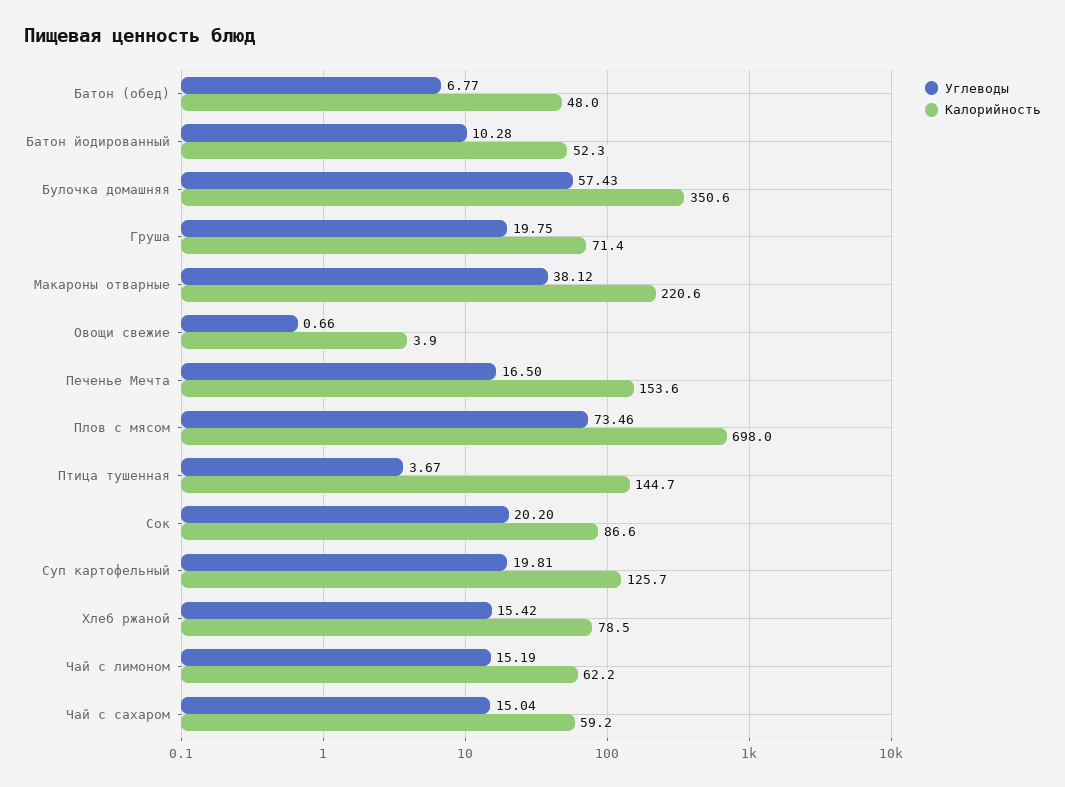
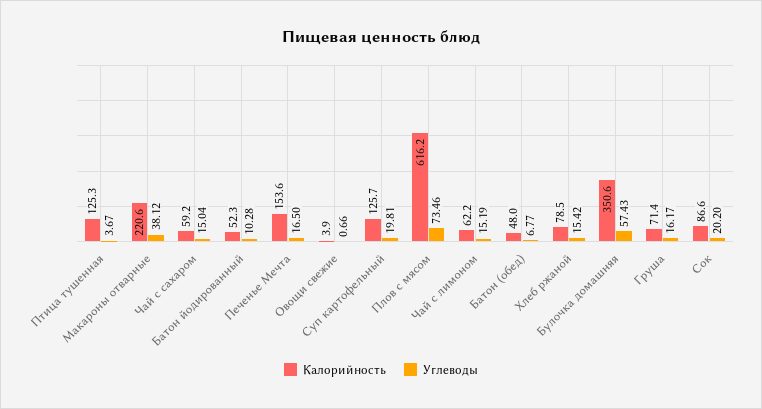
Углеводы, Груша: 19.75 -> 16.17
Калорийность, Плов с мясом: 698 -> 616.2
Калорийность, Птица тушенная: 144.7 -> 125.3

